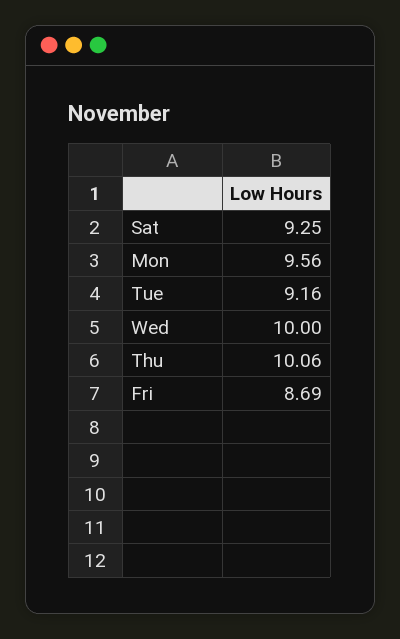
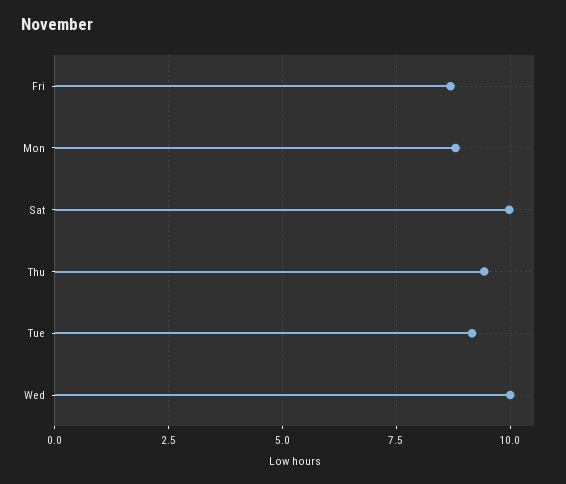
Sat: 9.25 -> 10
Mon: 9.56 -> 8.75
Thu: 10.06 -> 9.5

